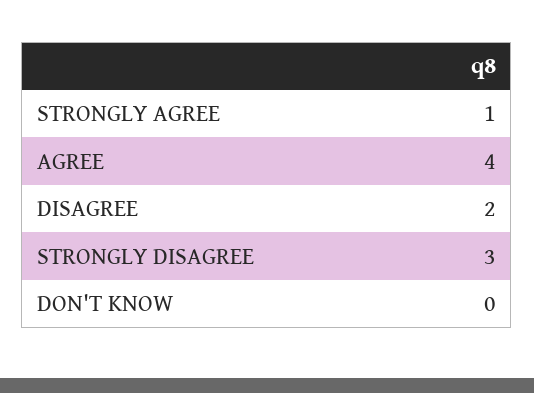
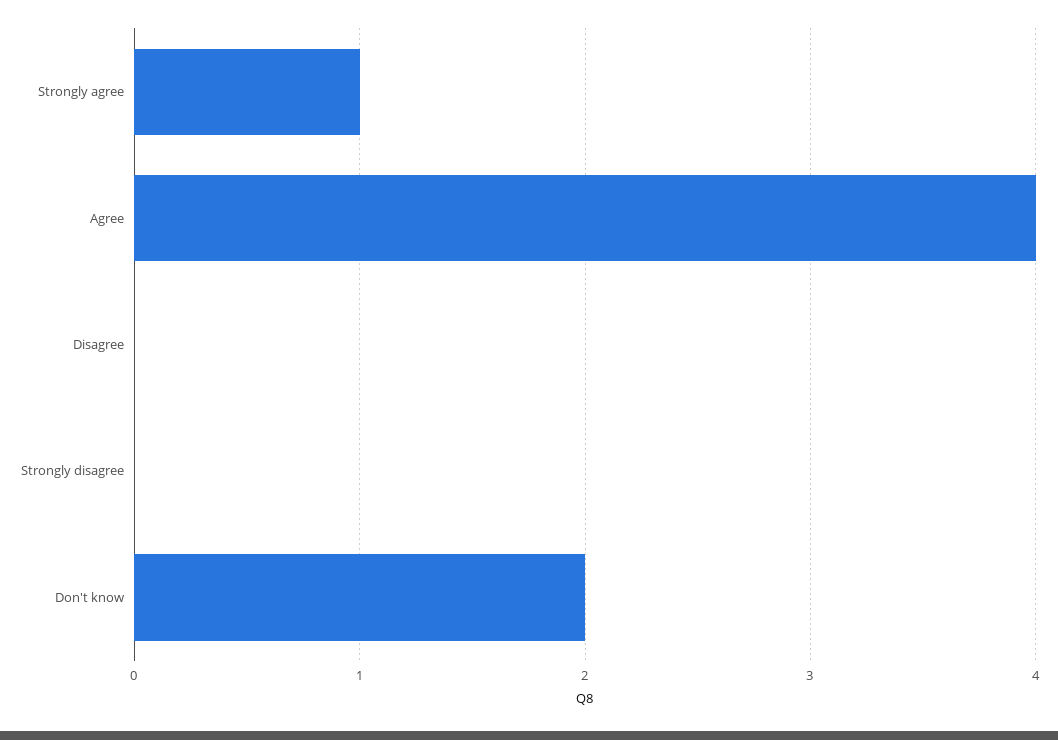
DISAGREE: 2 -> 0
STRONGLY DISAGREE: 3 -> 0
DON'T KNOW: 0 -> 2

